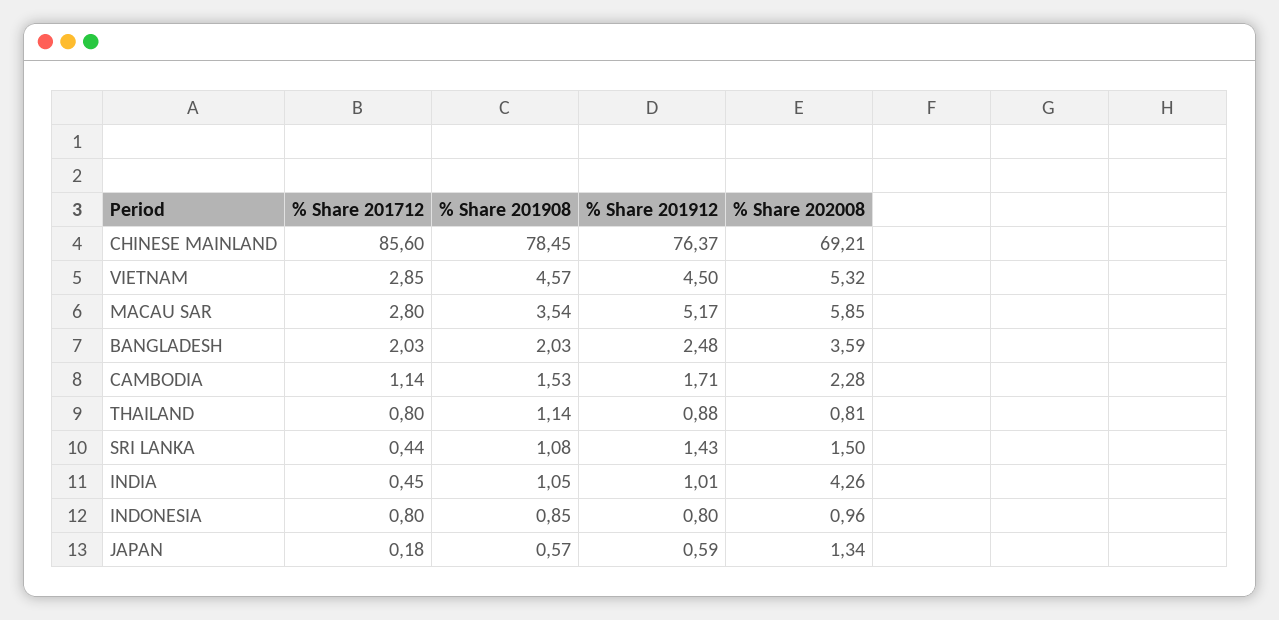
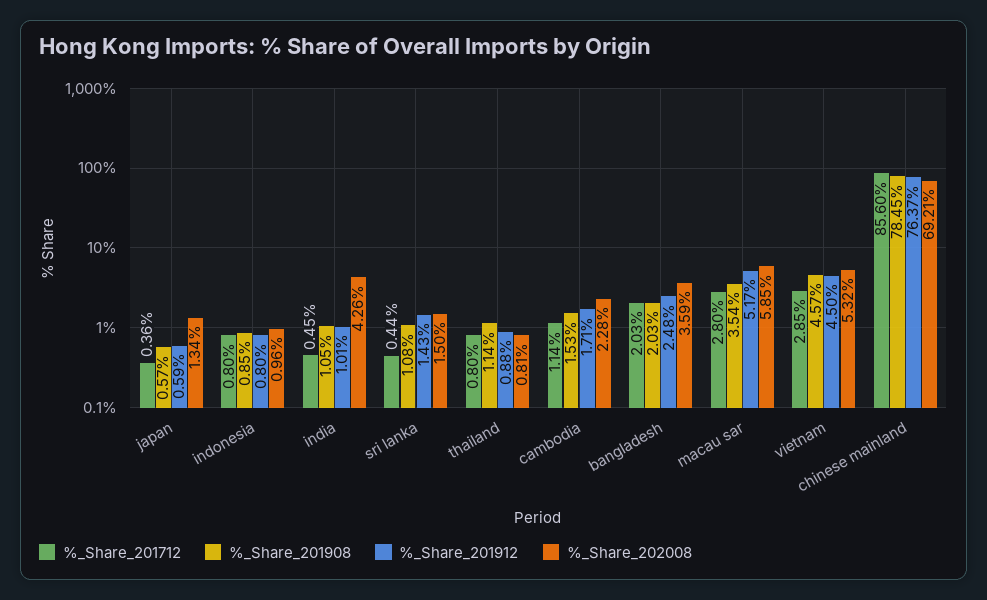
% Share 201712, JAPAN: 0.18 -> 0.36

